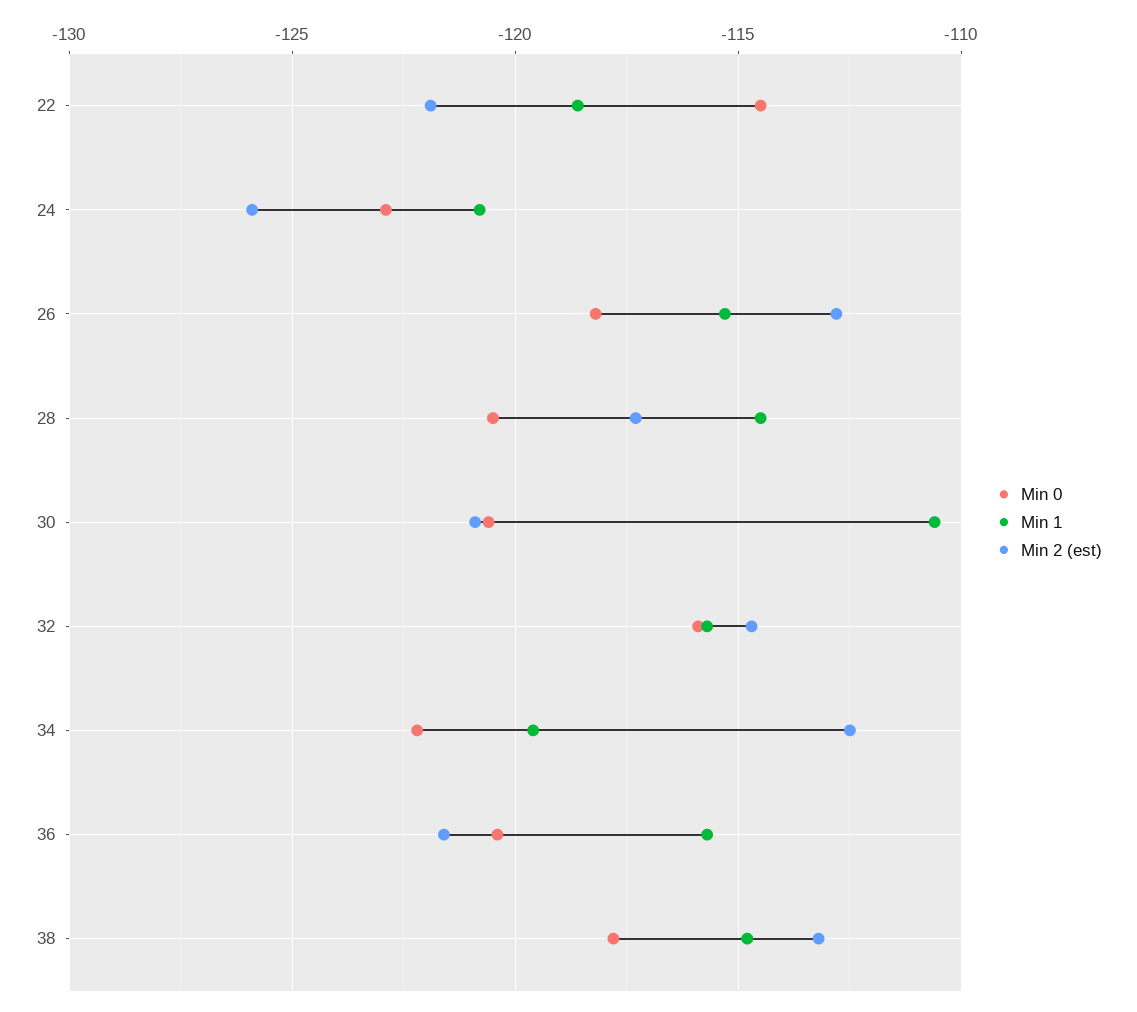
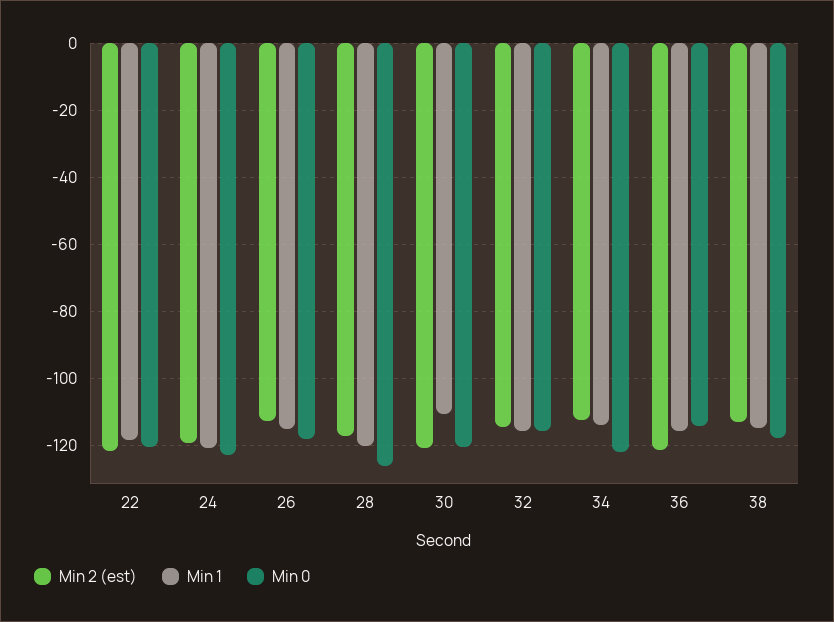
Min 0, 22: -114.5 -> -120
Min 2 (est), 24: -126 -> -120
Min 0, 28: -120.5 -> -126
Min 1, 28: -114.5 -> -120
Min 1, 34: -119.5 -> -114
Min 0, 36: -120.5 -> -114

